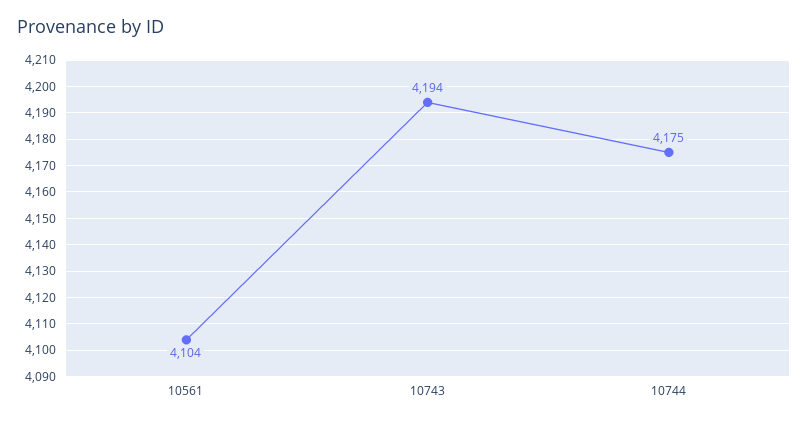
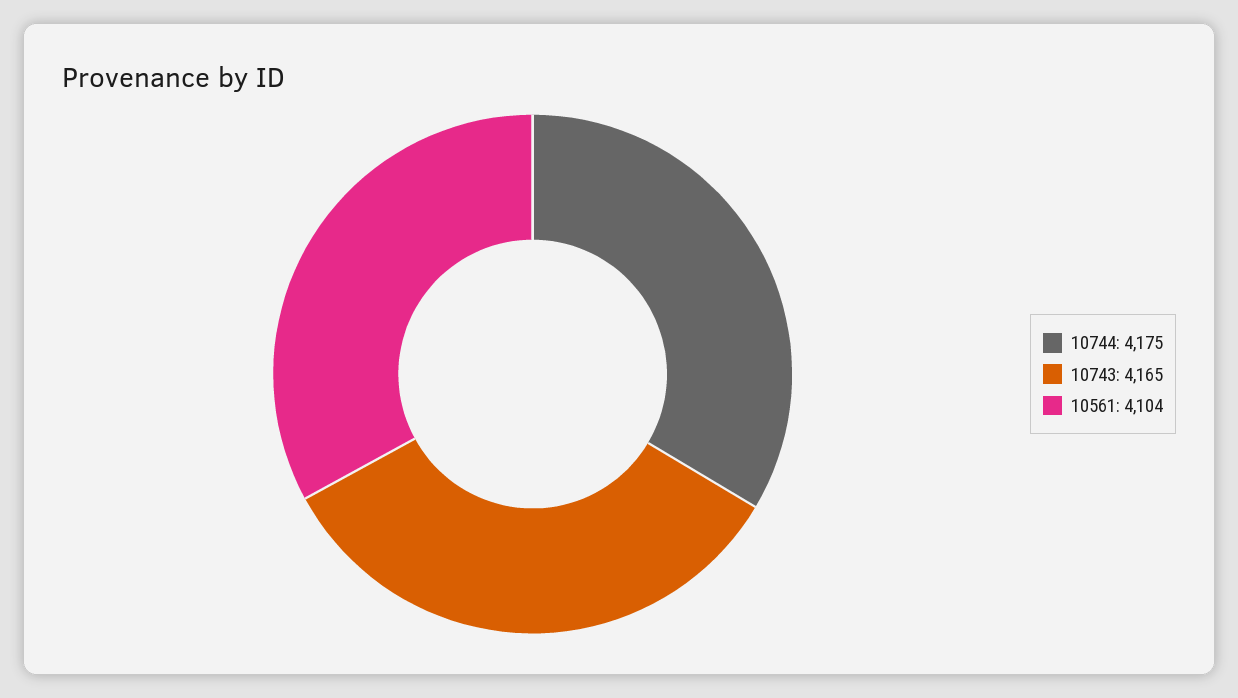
10743: 4194 -> 4165

